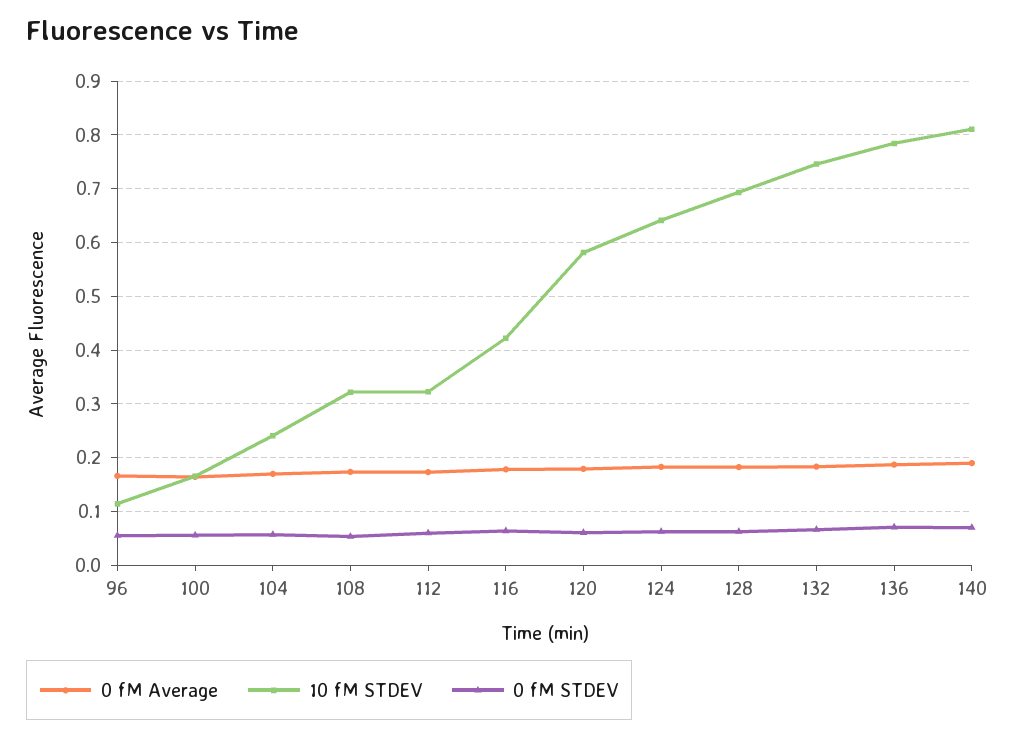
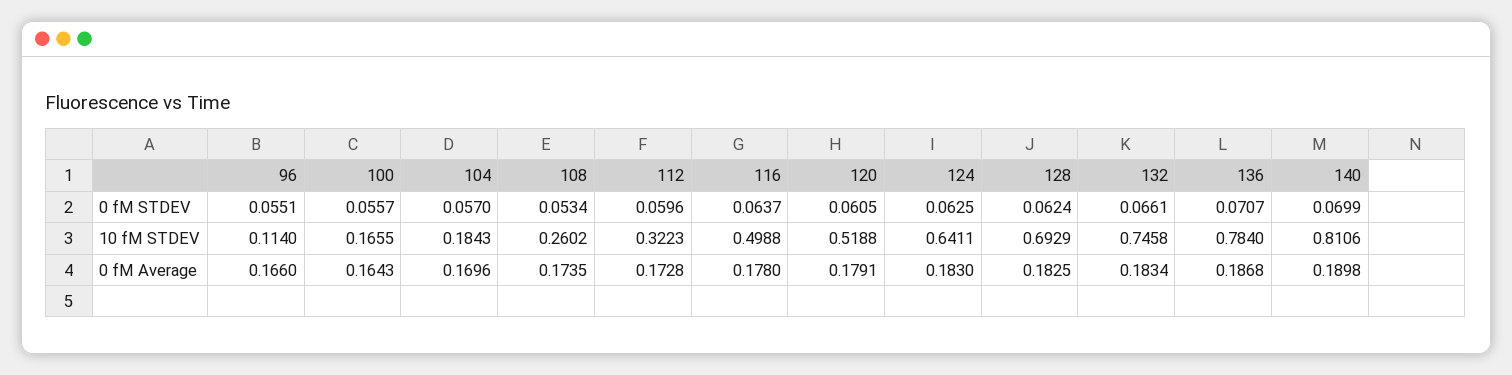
10 fM STDEV, 104: 0.24 -> 0.1843
10 fM STDEV, 108: 0.32 -> 0.2602
10 fM STDEV, 116: 0.42 -> 0.4988
10 fM STDEV, 120: 0.58 -> 0.5188

